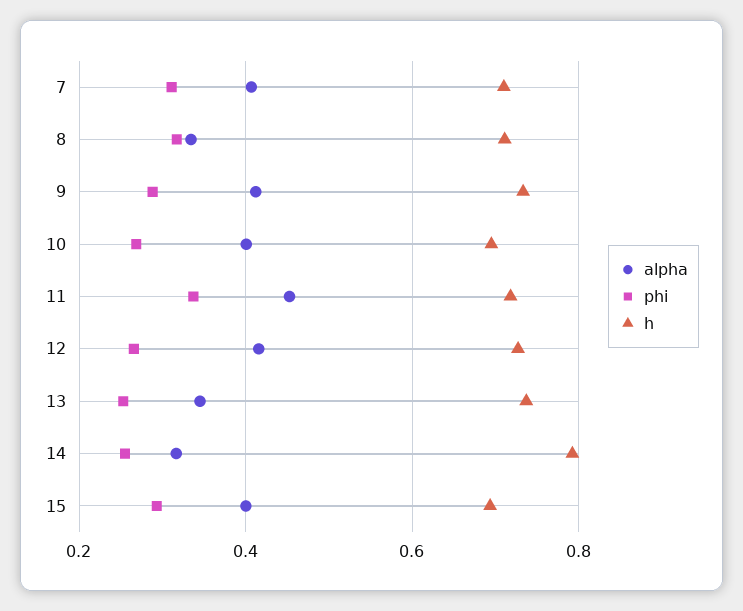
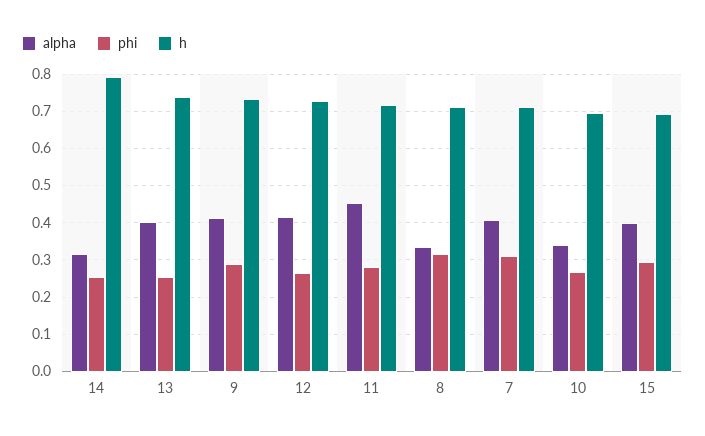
alpha, 10: 0.4 -> 0.34
phi, 11: 0.34 -> 0.28
alpha, 13: 0.34 -> 0.4

